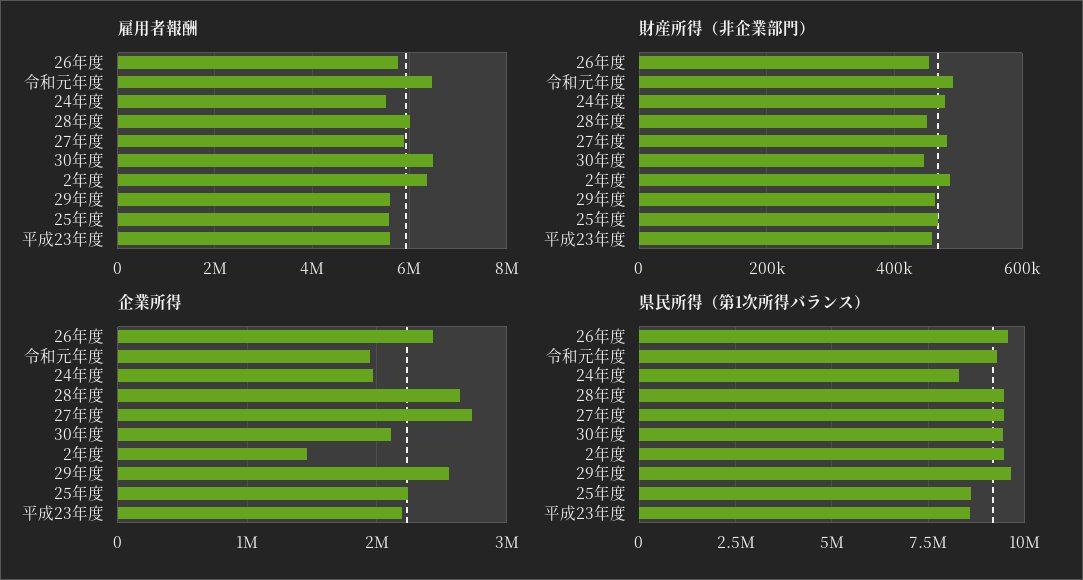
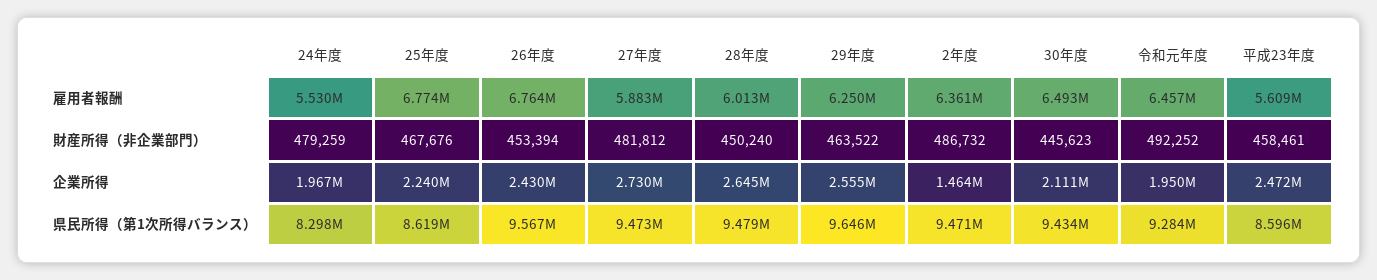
雇用者報酬, 26年度: 5800000 -> 6764000
雇用者報酬, 29年度: 5600000 -> 6250000
雇用者報酬, 25年度: 5600000 -> 6774000
企業所得, 平成23年度: 2200000 -> 2472000

